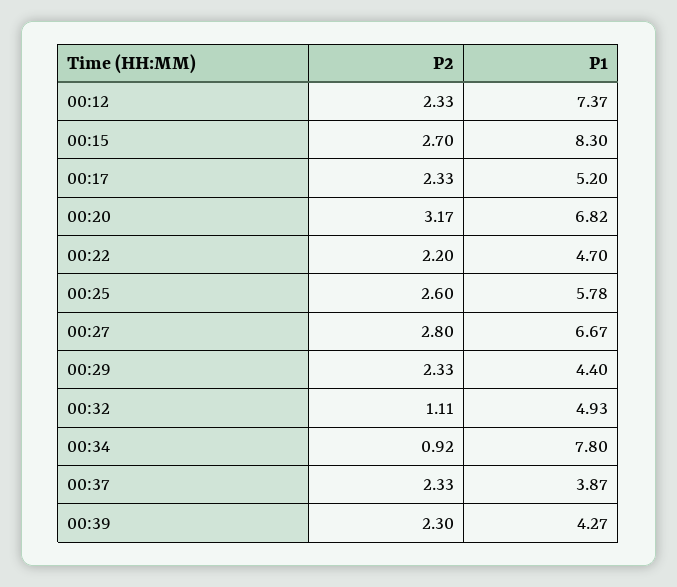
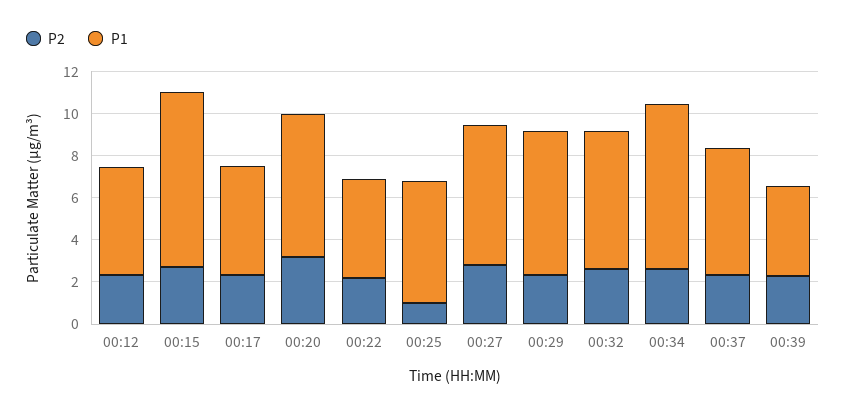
P1, 00:12: 7.37 -> 5
P2, 00:25: 2.6 -> 1
P1, 00:29: 4.4 -> 7
P2, 00:32: 1.11 -> 2.5
P1, 00:32: 4.93 -> 6.5
P2, 00:34: 0.92 -> 2.5
P1, 00:37: 3.87 -> 6

